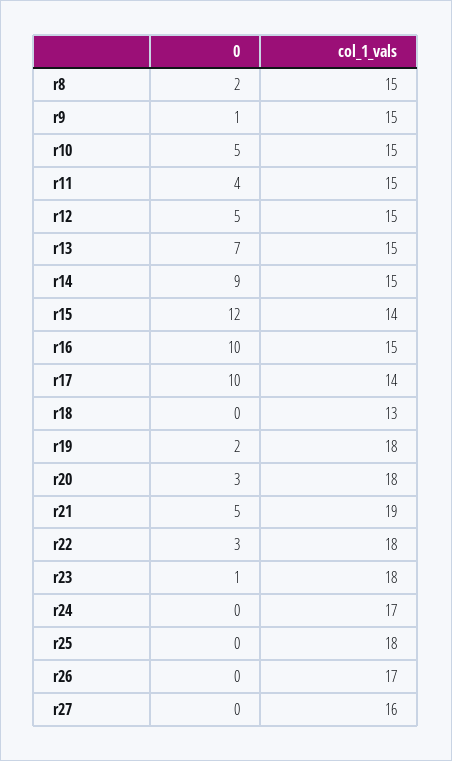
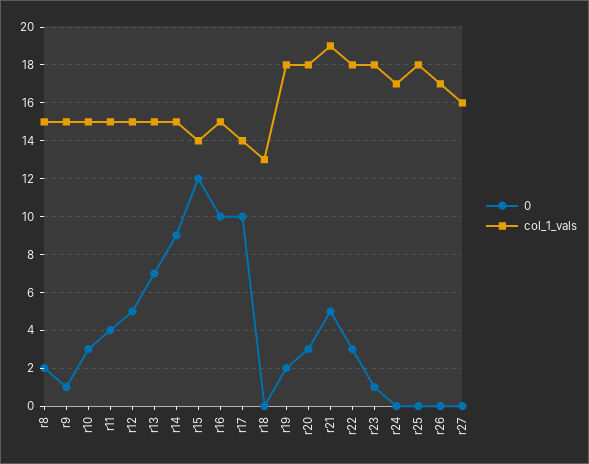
0, r10: 5 -> 3

